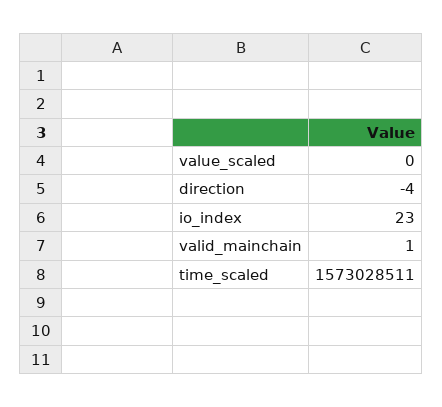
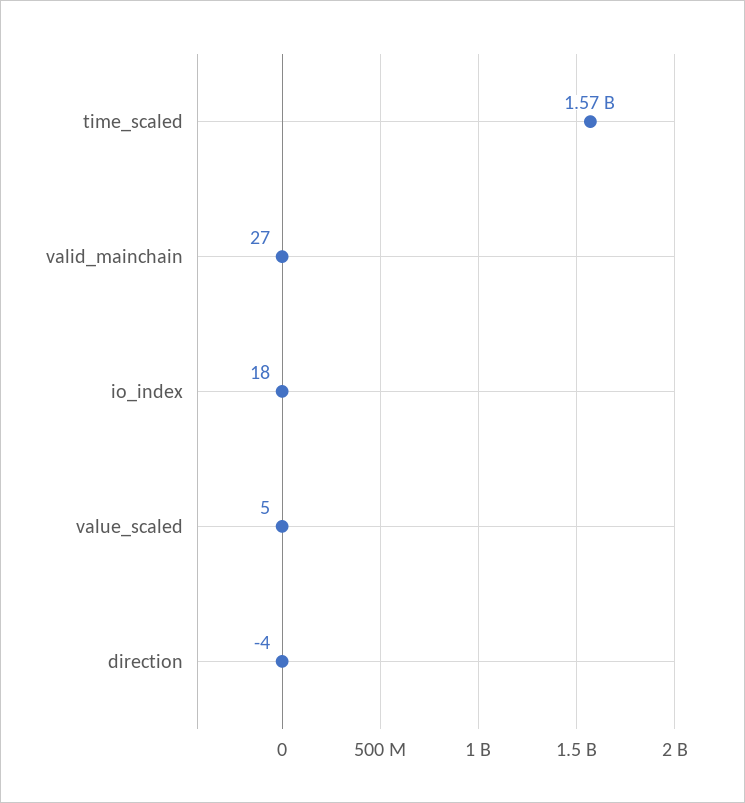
value_scaled: 0 -> 5
io_index: 23 -> 18
valid_mainchain: 1 -> 27

